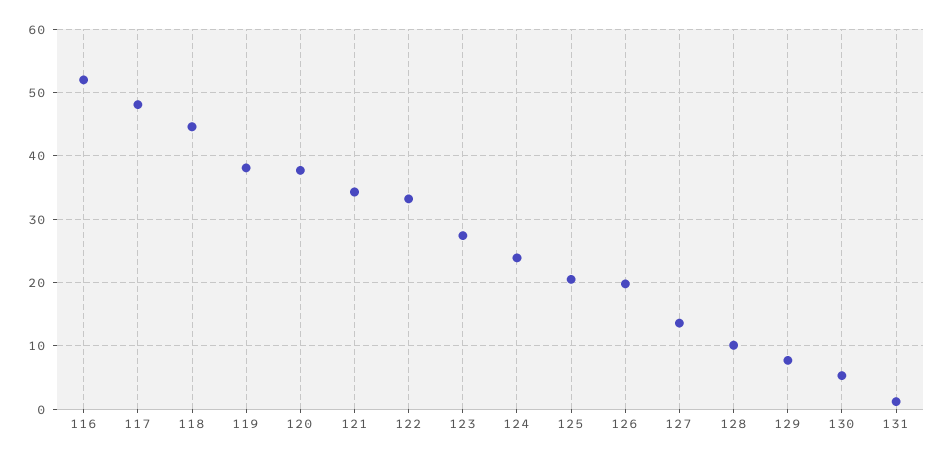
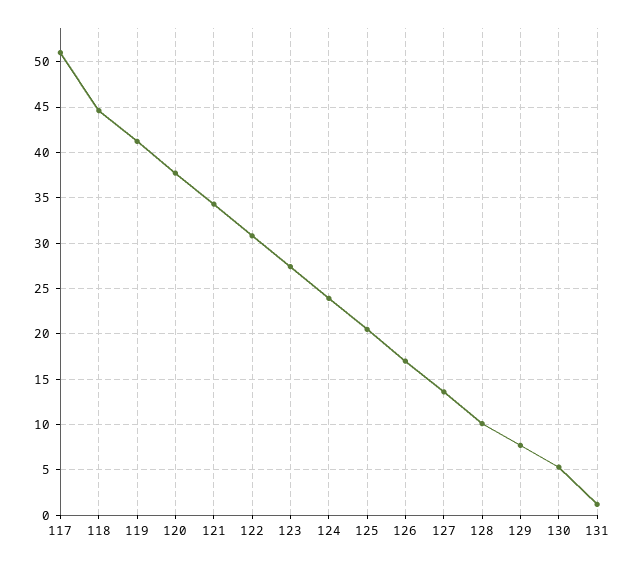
116: 52 -> none
117: 48 -> 51
119: 38 -> 41
122: 33 -> 31
126: 20 -> 17

